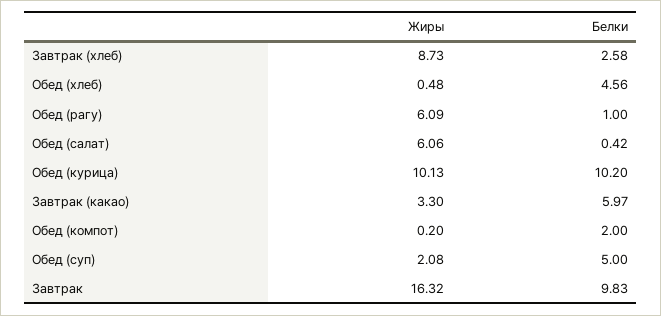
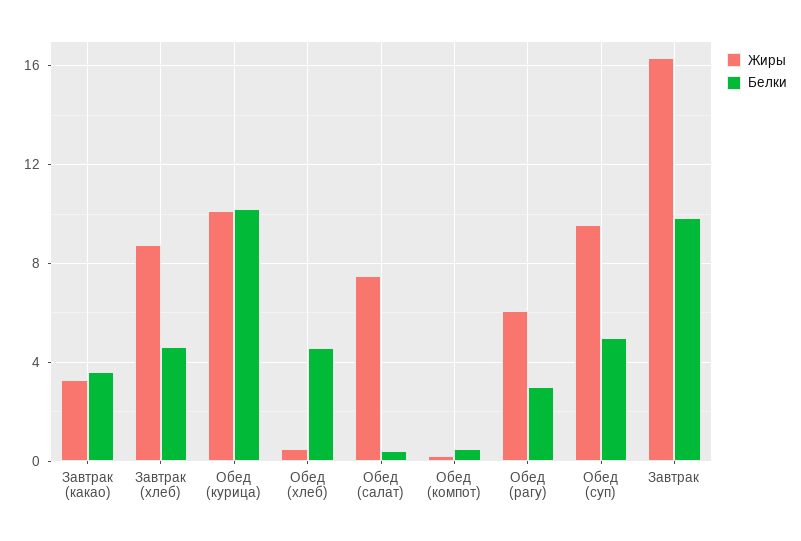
Белки, Завтрак (хлеб): 2.58 -> 4.5
Белки, Обед (рагу): 1 -> 3
Жиры, Обед (салат): 6.06 -> 7.5
Белки, Завтрак (какао): 5.97 -> 3.5
Белки, Обед (компот): 2 -> 0.5
Жиры, Обед (суп): 2.08 -> 9.5

